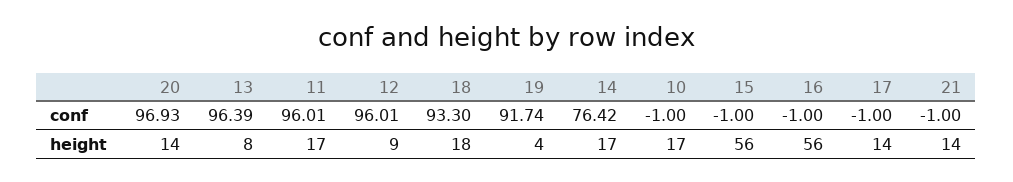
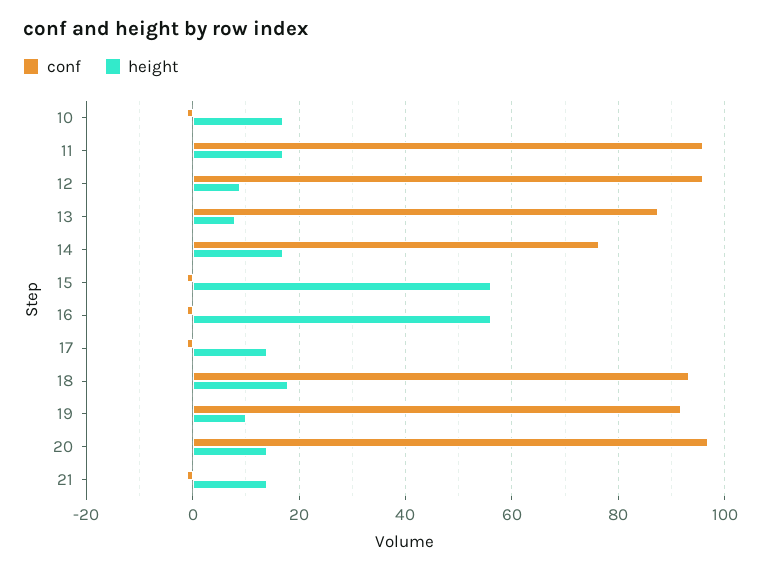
conf, 13: 96.39 -> 88
height, 19: 4 -> 10

